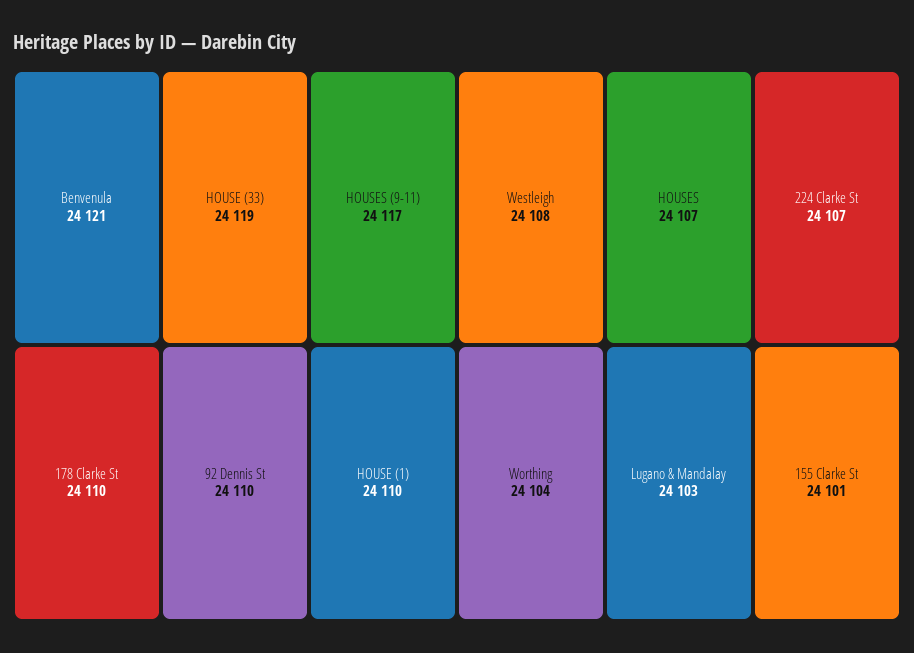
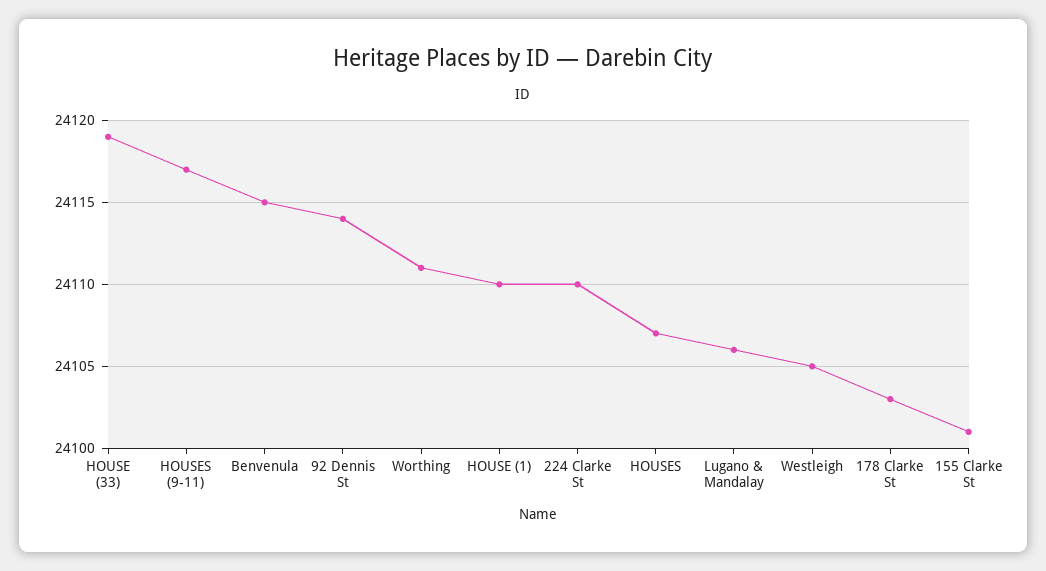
Benvenula: 24121 -> 24115
178 Clarke St: 24110 -> 24103
92 Dennis St: 24110 -> 24114
Westleigh: 24108 -> 24105
224 Clarke St: 24107 -> 24110
Worthing: 24104 -> 24111
Lugano & Mandalay: 24103 -> 24106

